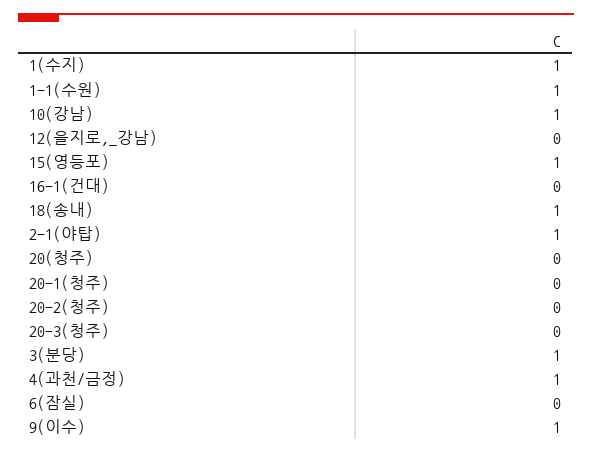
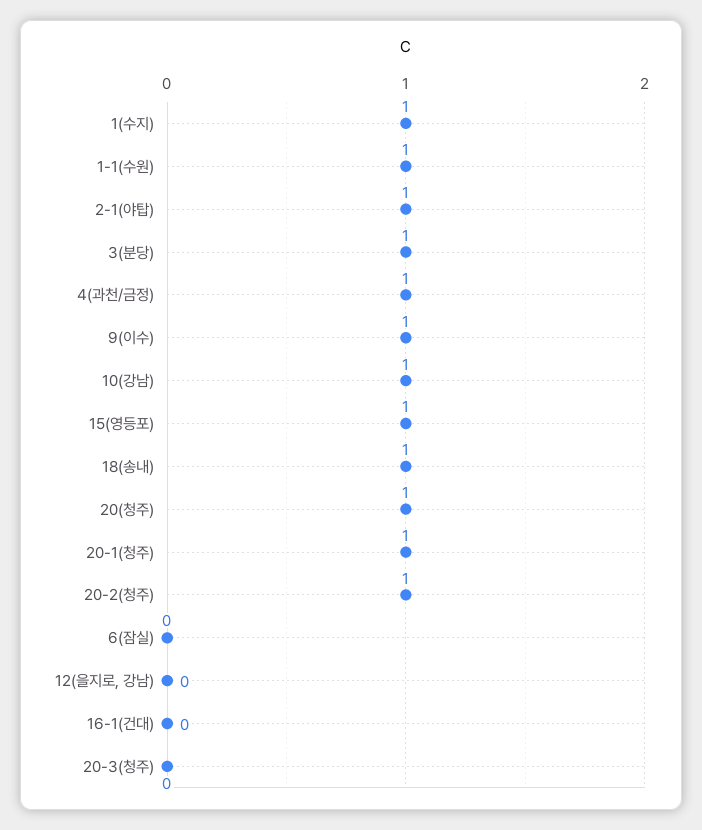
20(청주): 0 -> 1
20-1(청주): 0 -> 1
20-2(청주): 0 -> 1

